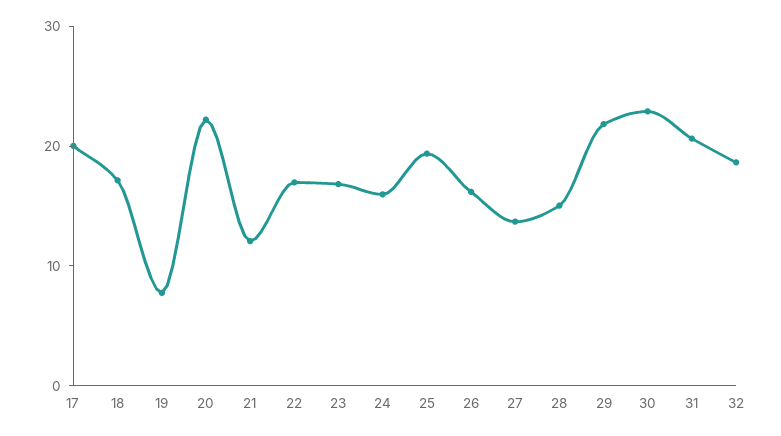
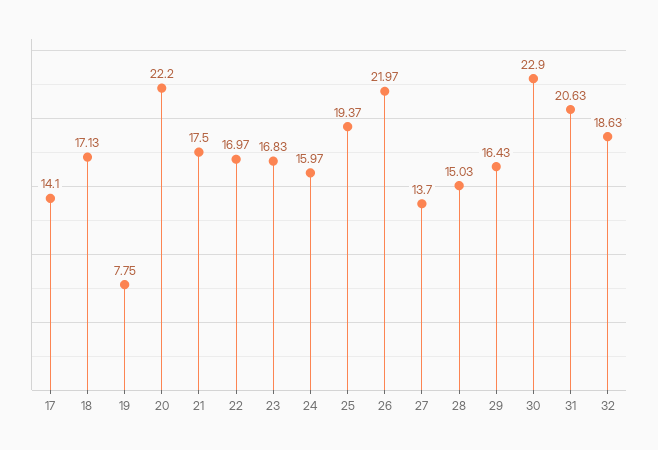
17: 20 -> 14.1
21: 12 -> 17.5
26: 16 -> 21.97
29: 22 -> 16.43

